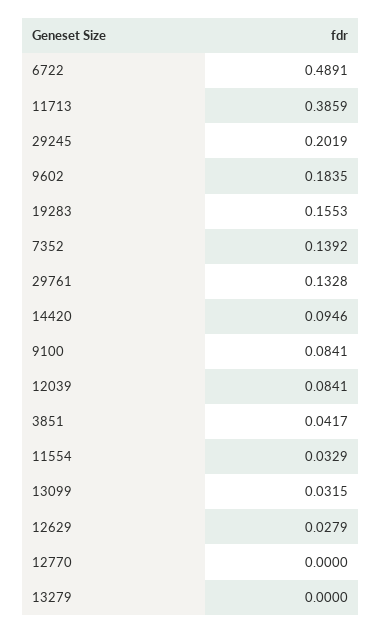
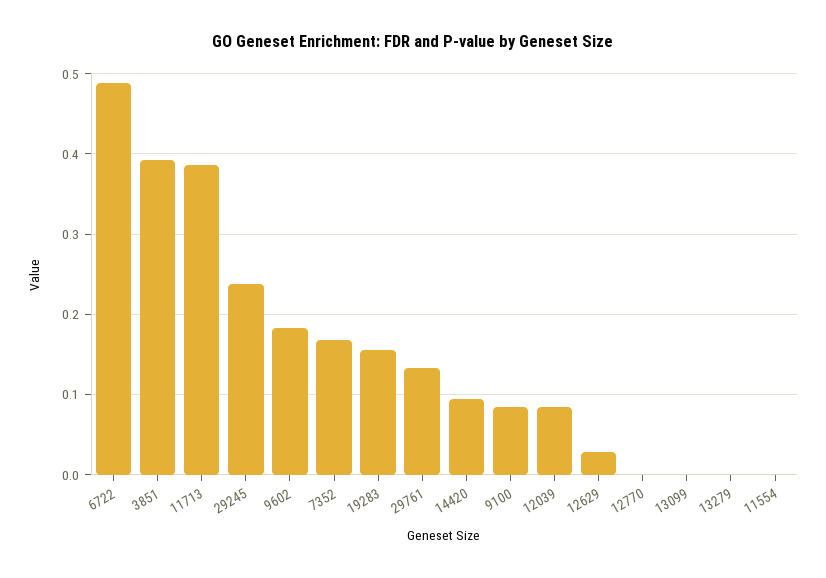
29245: 0.2019 -> 0.24
7352: 0.1392 -> 0.17
3851: 0.0417 -> 0.39
11554: 0.0329 -> 0
13099: 0.0315 -> 0

